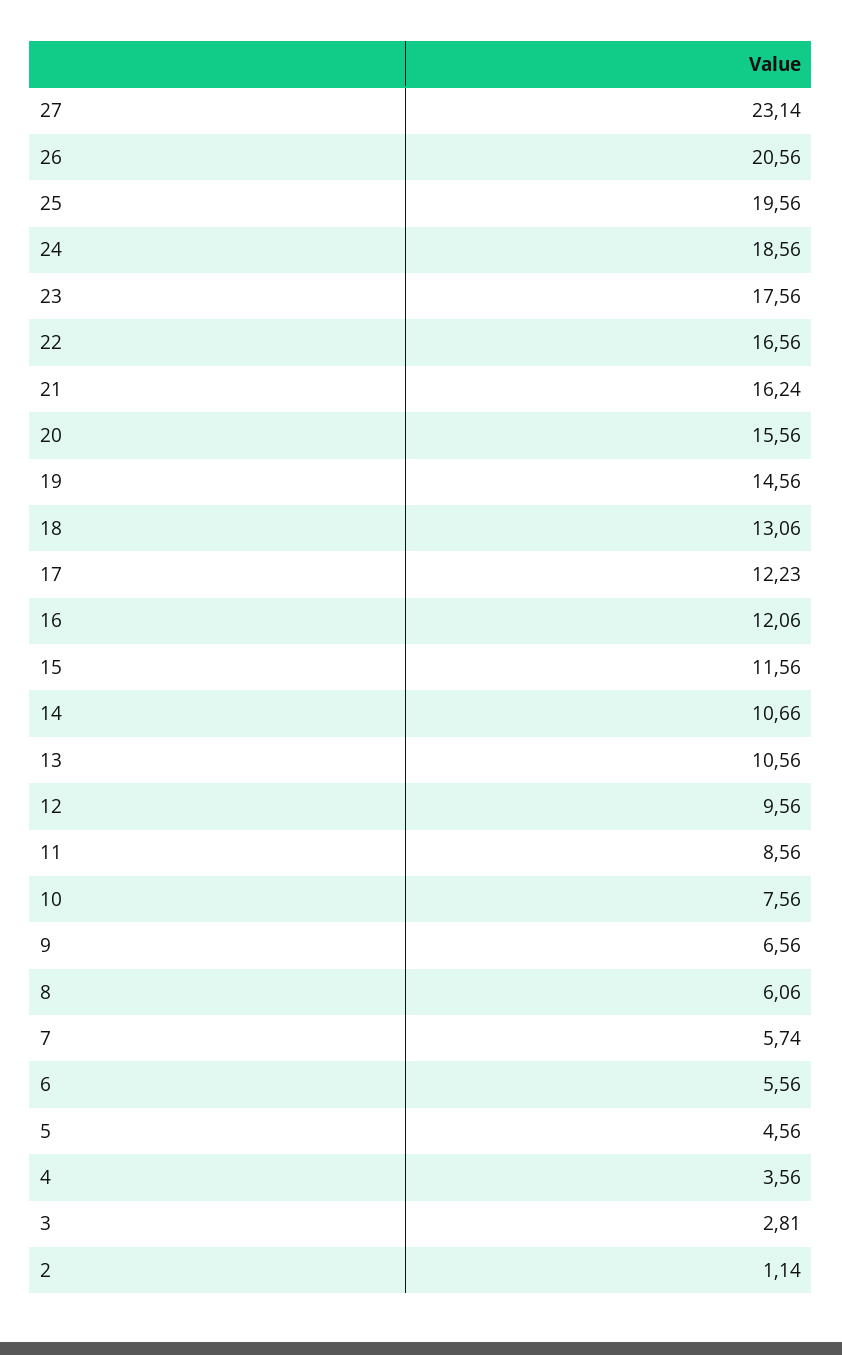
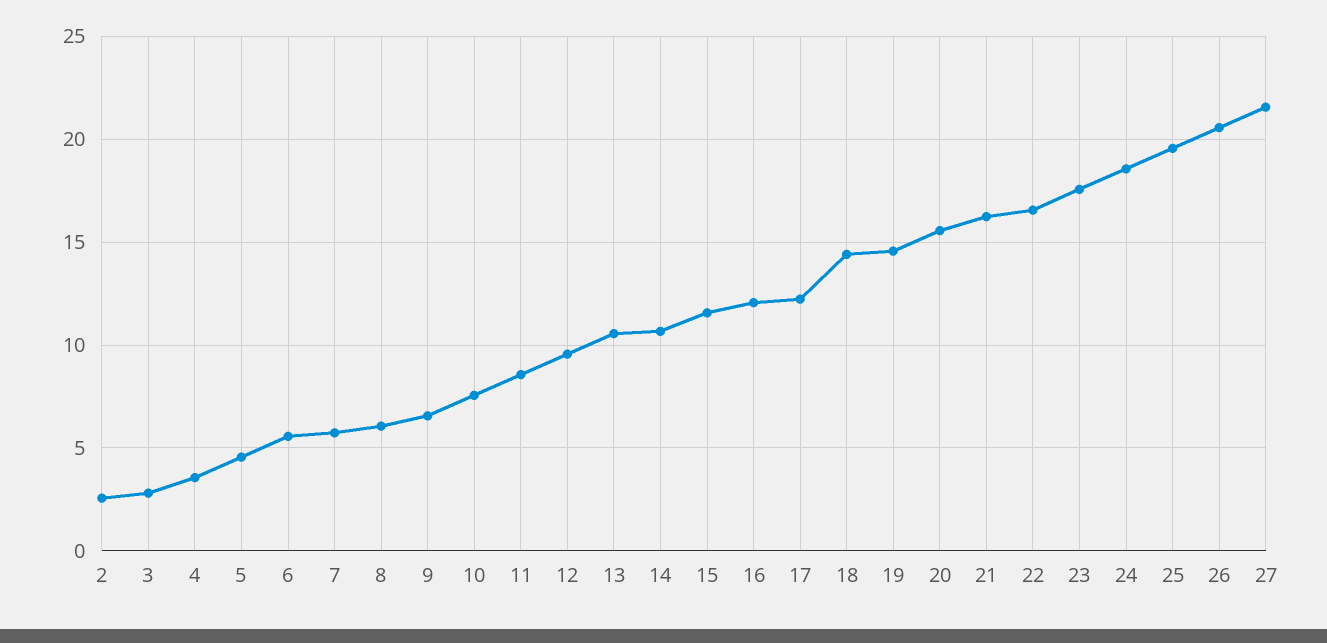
27: 23.14 -> 21.5
18: 13.06 -> 14.5
2: 1.14 -> 2.5

